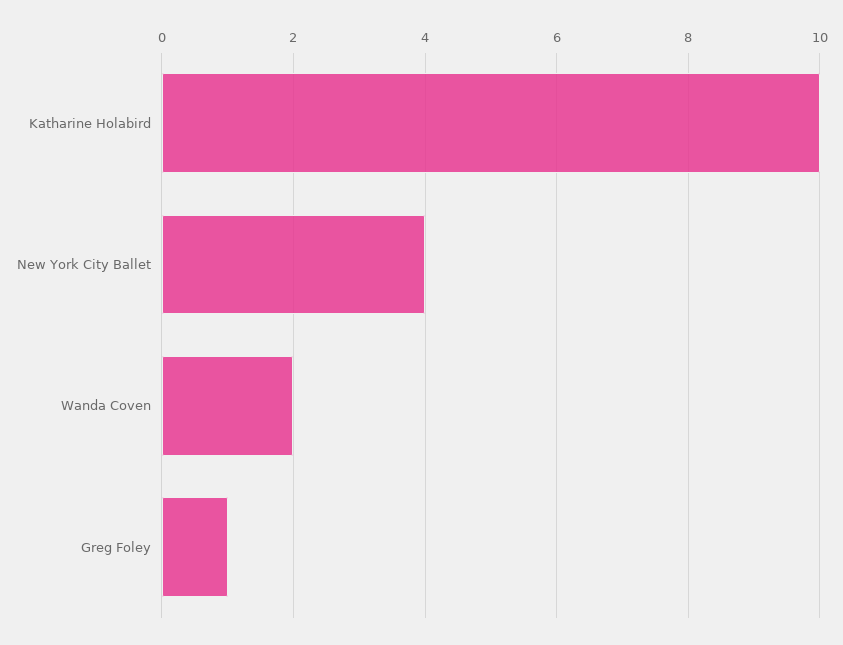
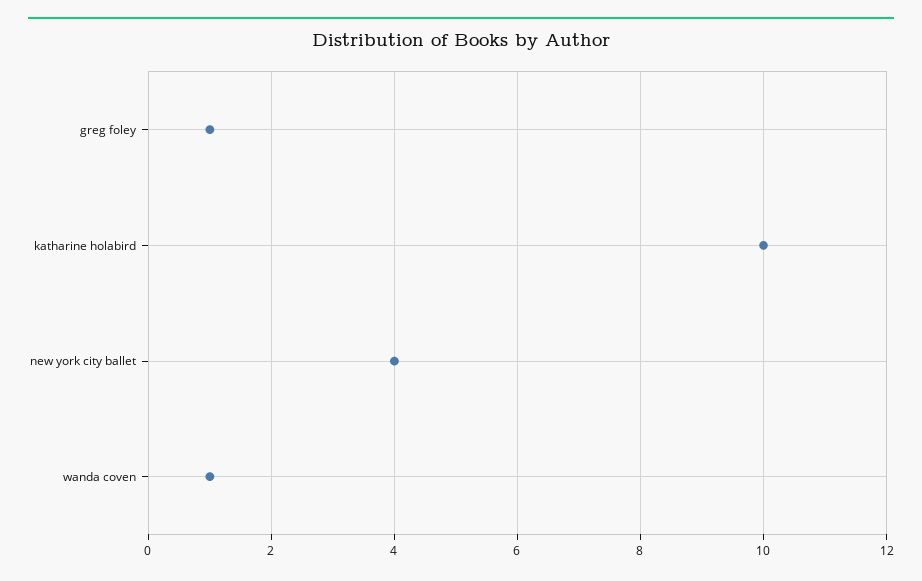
Wanda Coven: 2 -> 1

